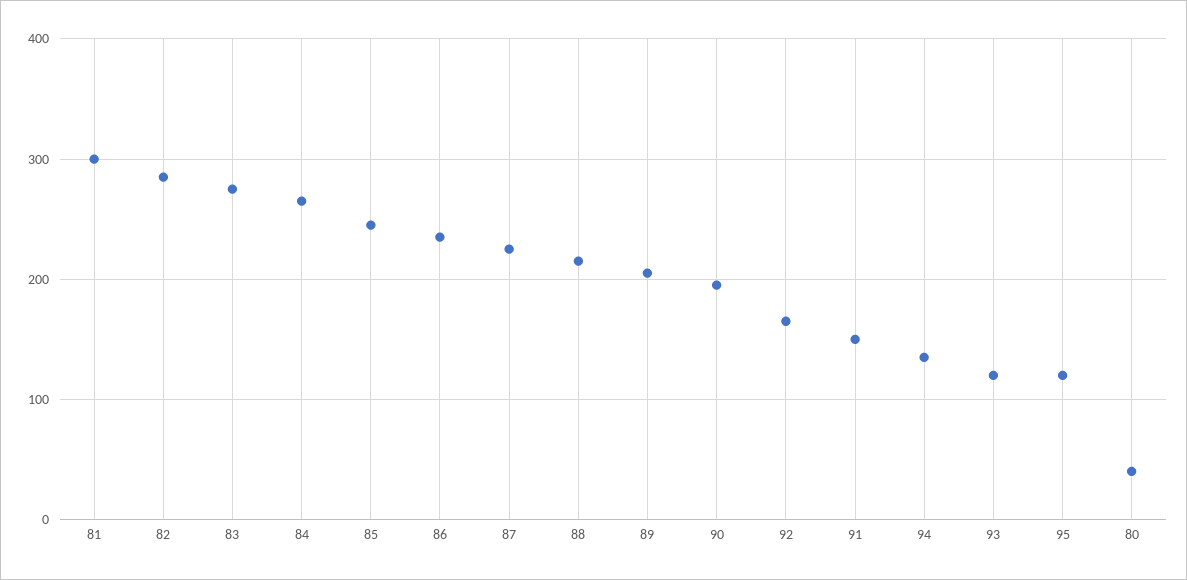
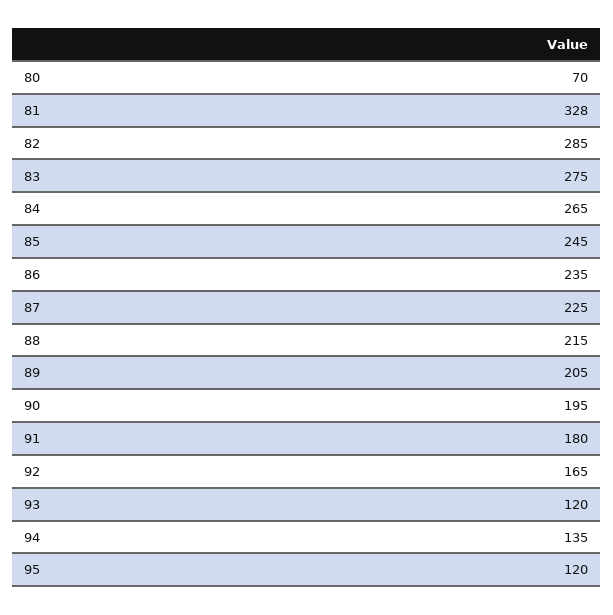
81: 300 -> 328
91: 150 -> 180
80: 40 -> 70

